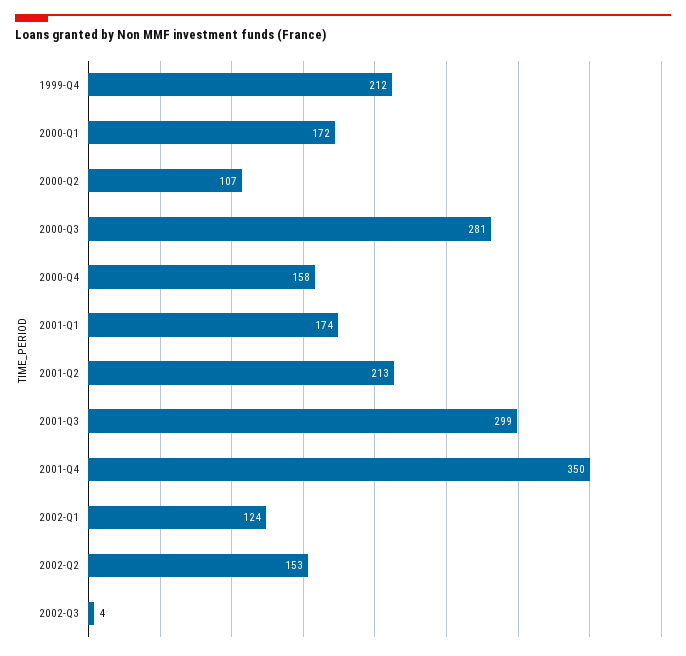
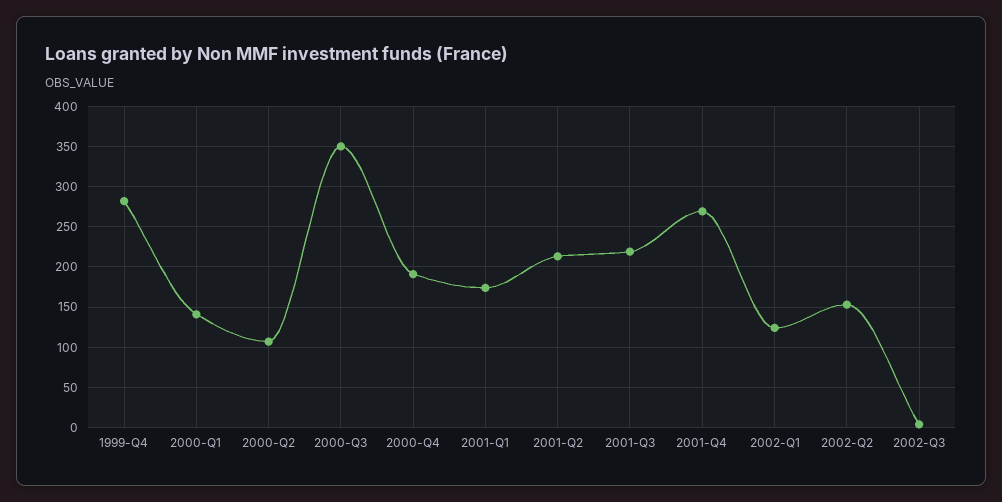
1999-Q4: 212 -> 280
2000-Q1: 172 -> 140
2000-Q3: 281 -> 350
2000-Q4: 158 -> 190
2001-Q3: 299 -> 220
2001-Q4: 350 -> 270

